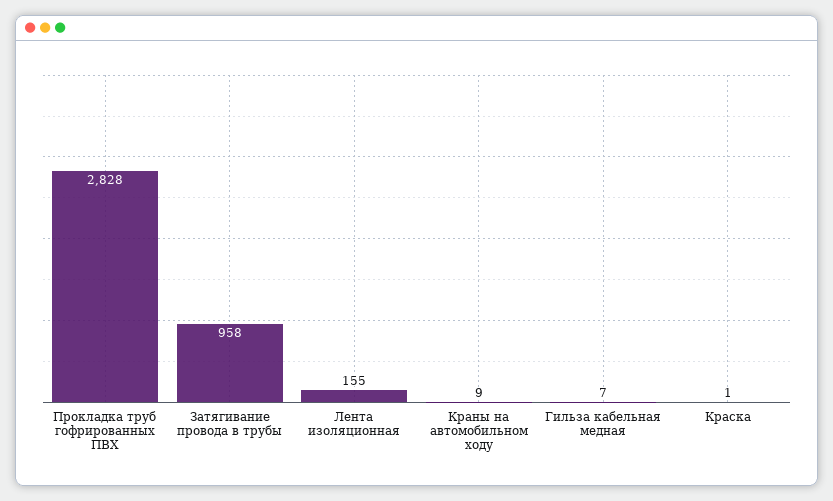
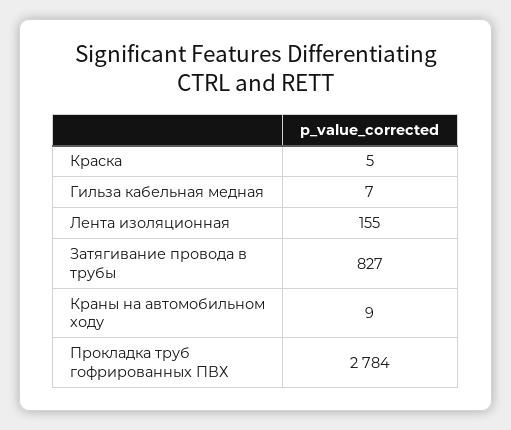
Прокладка труб гофрированных ПВХ: 2828 -> 2784
Затягивание провода в трубы: 958 -> 827
Краска: 1 -> 5

